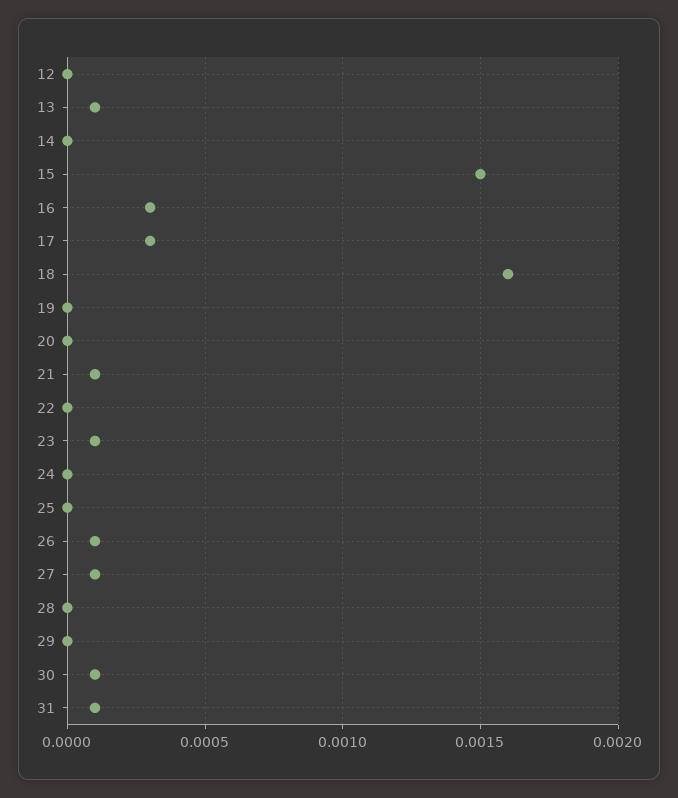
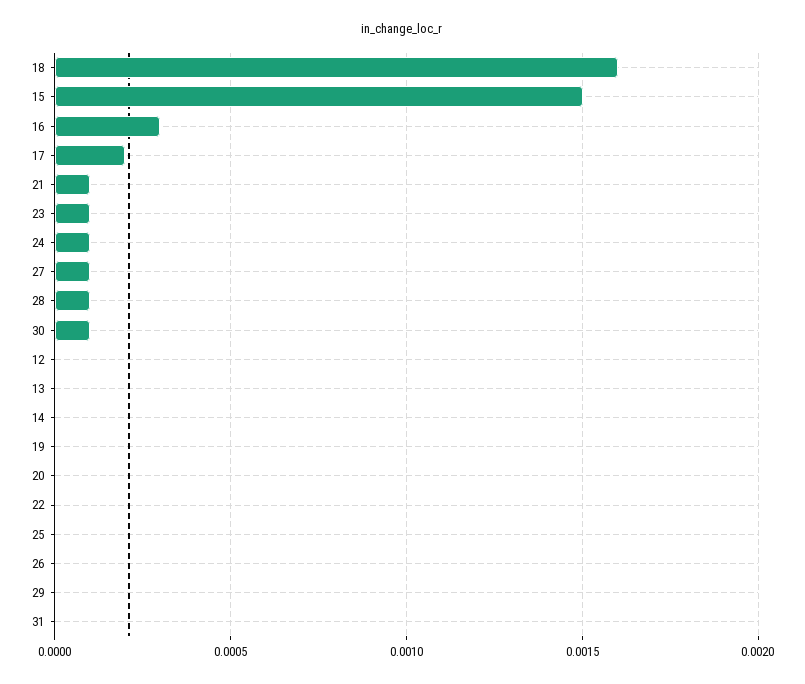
13: 0.0001 -> 0
17: 0.0003 -> 0.0002
24: 0 -> 0.0001
26: 0.0001 -> 0
28: 0 -> 0.0001
31: 0.0001 -> 0

